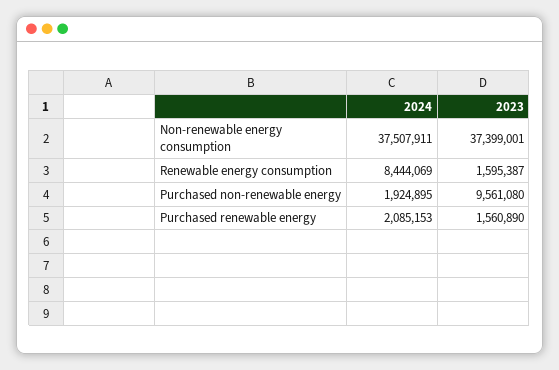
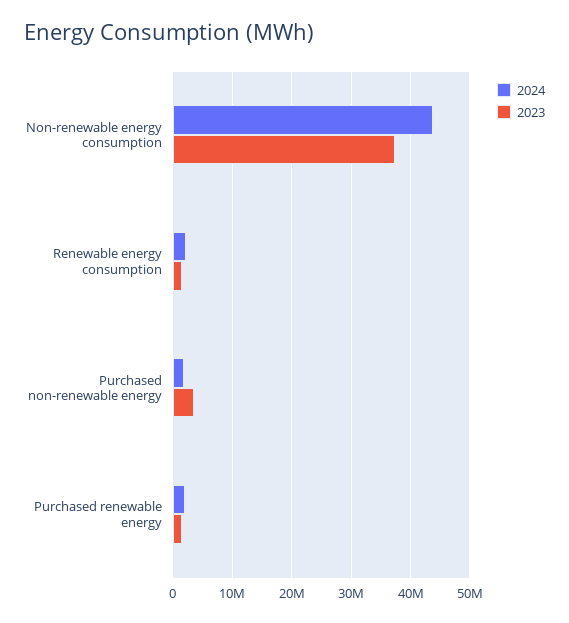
2024, Non-renewable energy consumption: 37507911 -> 44000000
2024, Renewable energy consumption: 8444069 -> 2000000
2023, Purchased non-renewable energy: 9561080 -> 4000000

